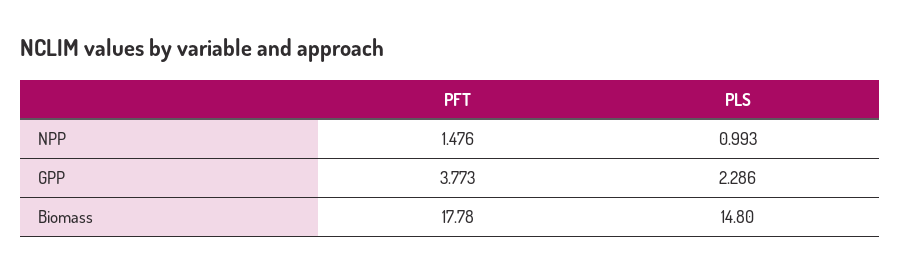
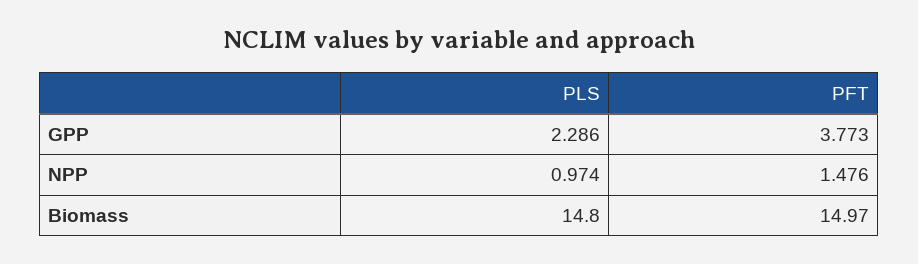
PLS, NPP: 0.993 -> 0.974
PFT, Biomass: 17.78 -> 14.97

